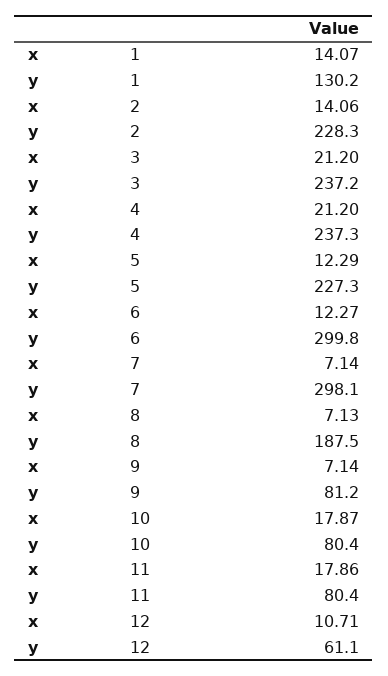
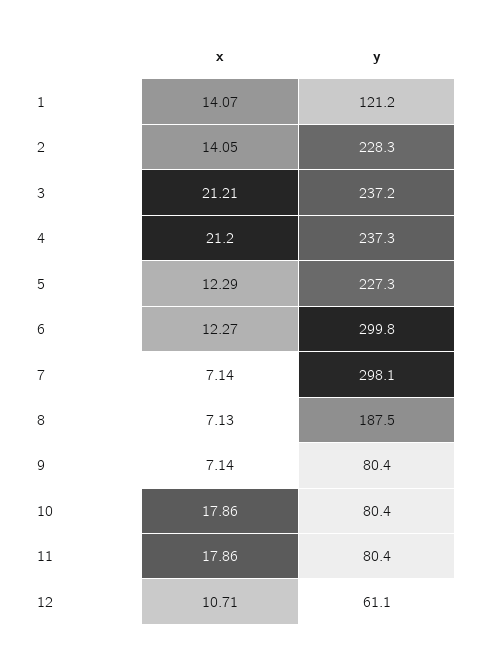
y, 1: 130.2 -> 121.2
x, 2: 14.06 -> 14.05
x, 3: 21.2 -> 21.21
y, 9: 81.2 -> 80.4
x, 10: 17.87 -> 17.86

